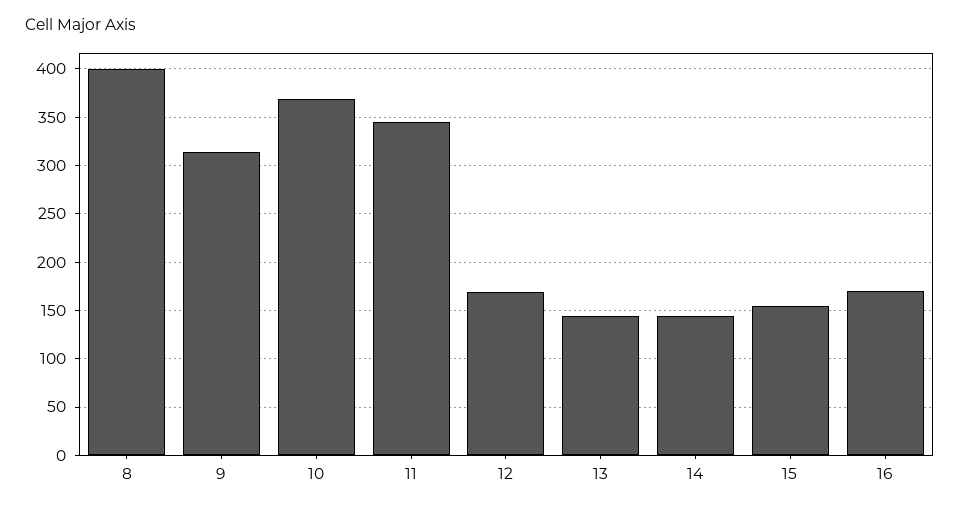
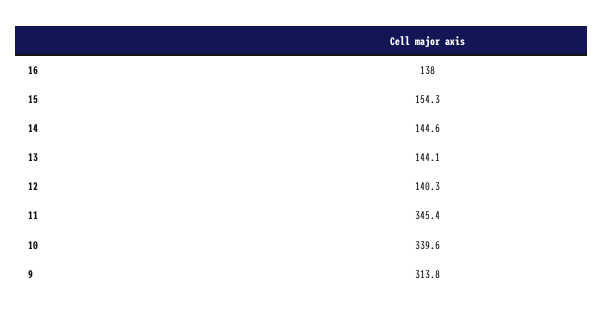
8: 400 -> none
10: 370 -> 339.6
12: 170 -> 140.3
16: 170 -> 138

